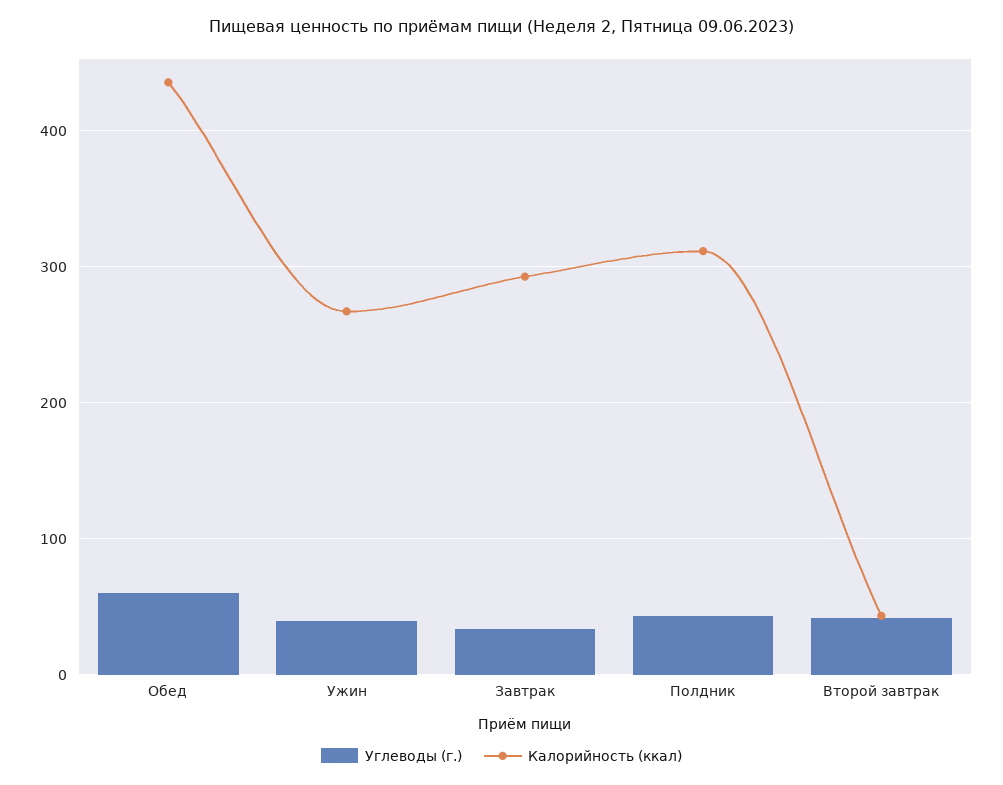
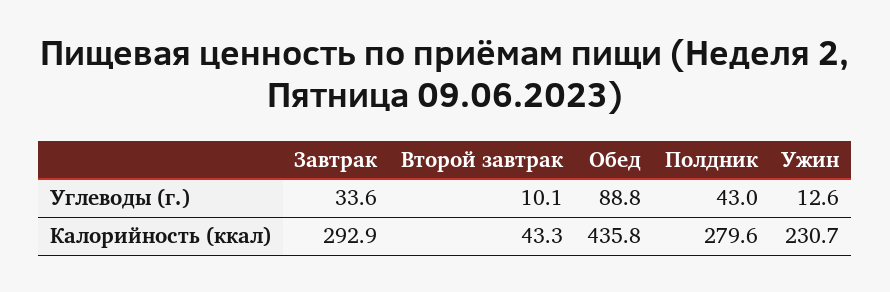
Углеводы (г.), Обед: 60 -> 88.8
Углеводы (г.), Ужин: 40 -> 12.6
Калорийность (ккал), Ужин: 270 -> 230.7
Калорийность (ккал), Полдник: 310 -> 279.6
Углеводы (г.), Второй завтрак: 40 -> 10.1

